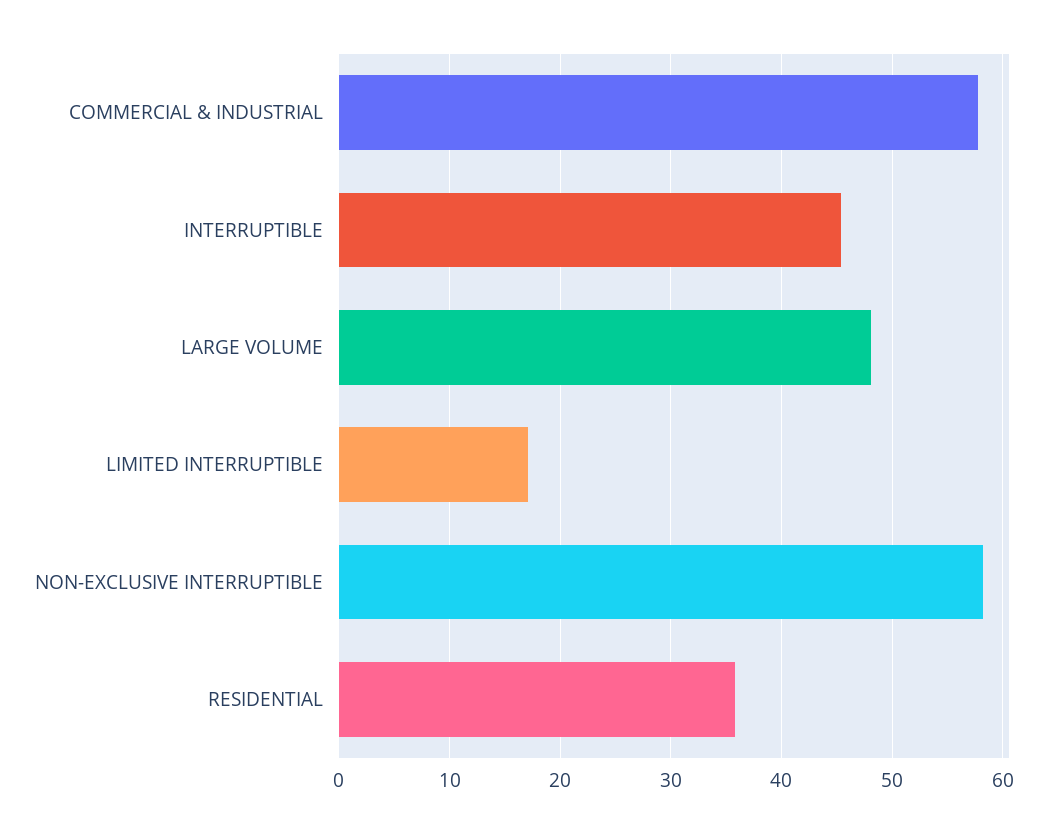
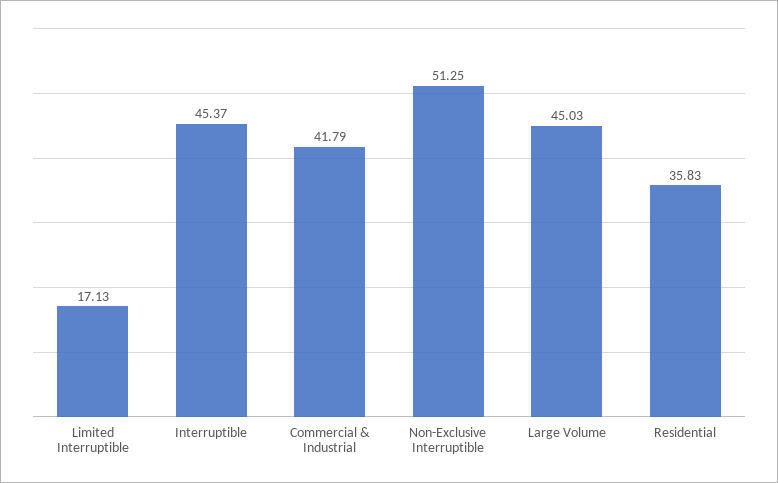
COMMERCIAL & INDUSTRIAL: 58 -> 41.79
LARGE VOLUME: 48 -> 45.03
NON-EXCLUSIVE INTERRUPTIBLE: 58 -> 51.25

